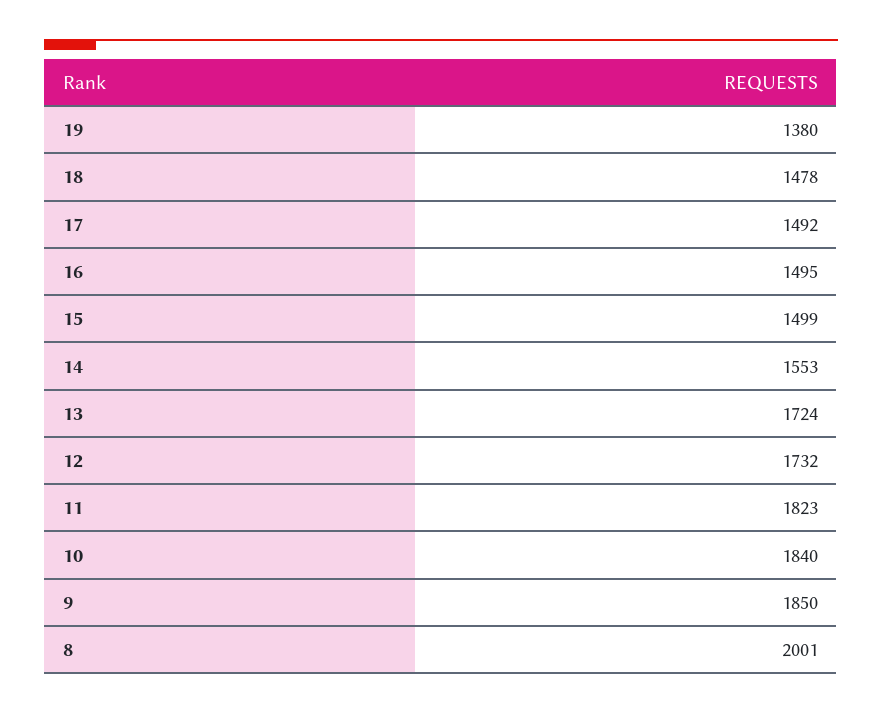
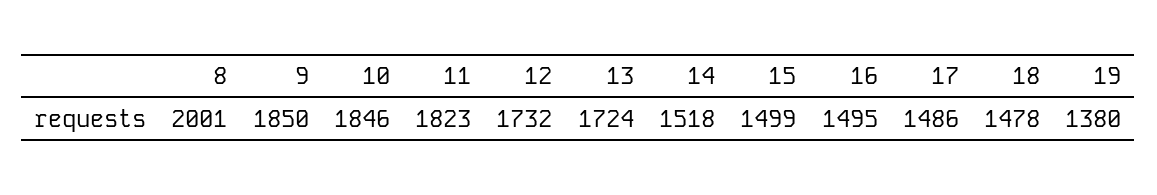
17: 1492 -> 1486
14: 1553 -> 1518
10: 1840 -> 1846

